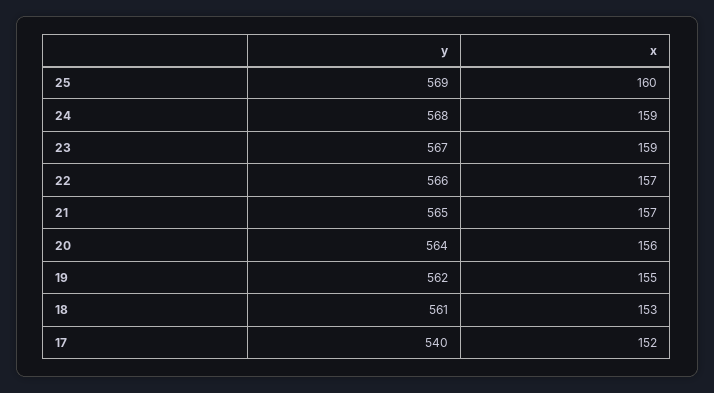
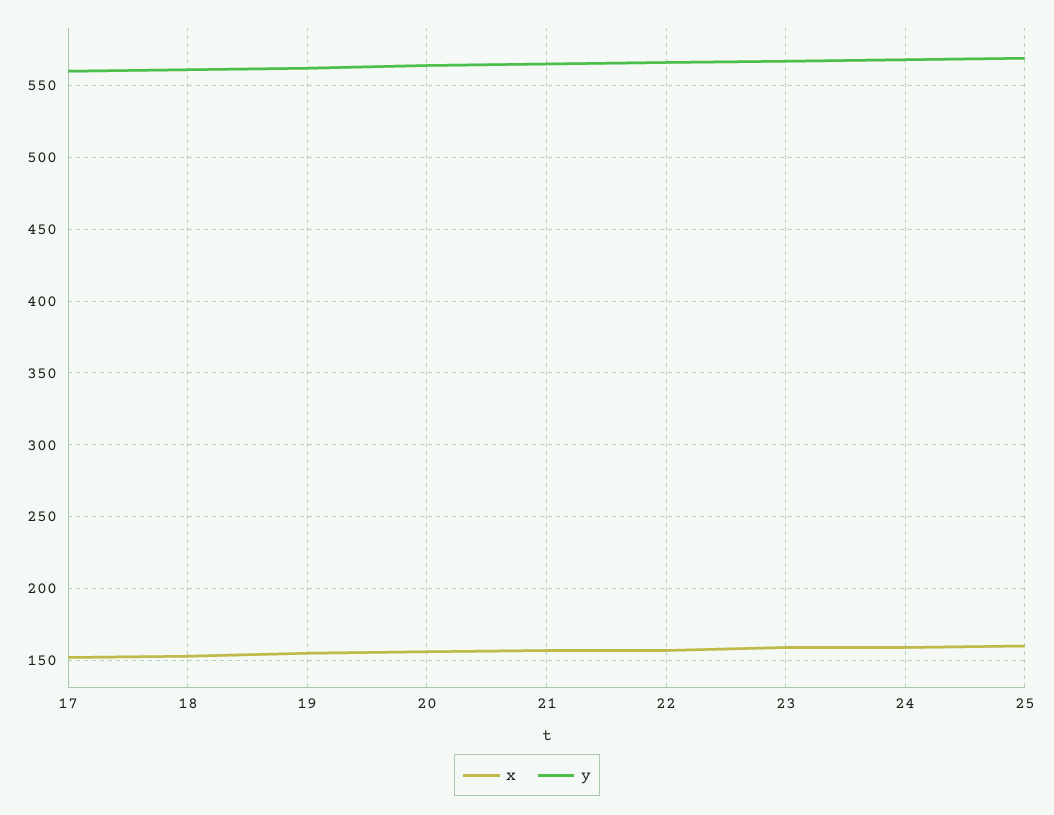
y, 17: 540 -> 560

